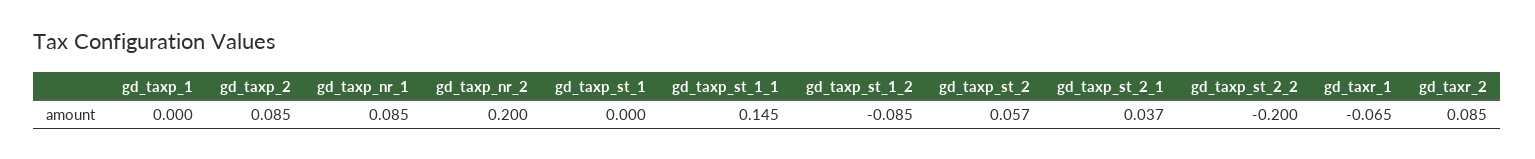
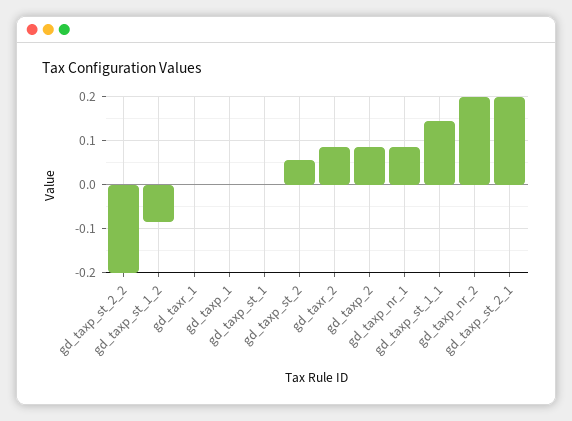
gd_taxp_st_2_1: 0.037 -> 0.2
gd_taxr_1: -0.065 -> 0

